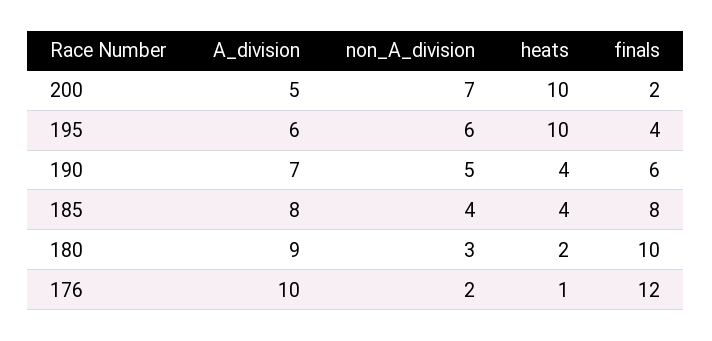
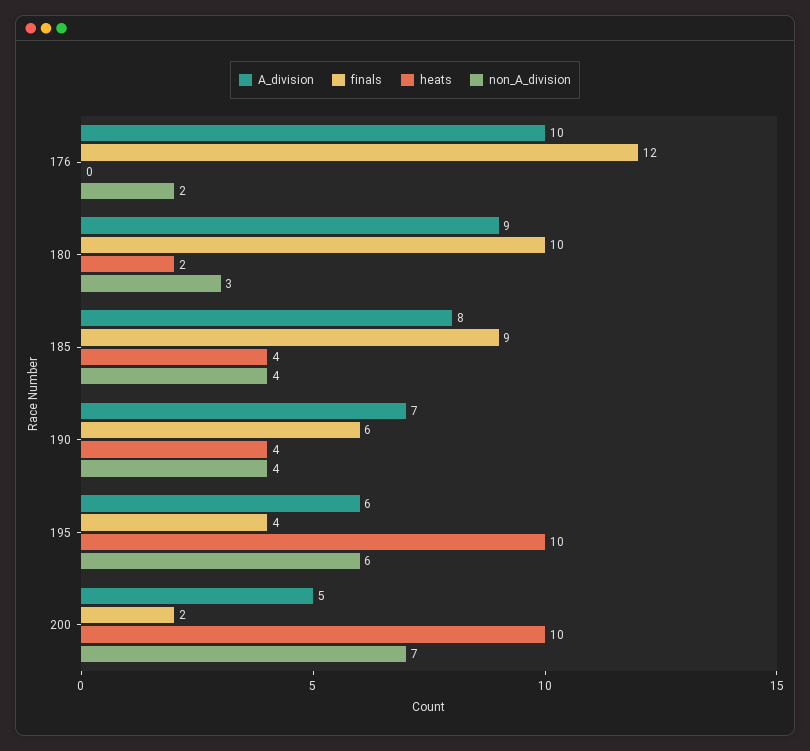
non_A_division, 190: 5 -> 4
finals, 185: 8 -> 9
heats, 176: 1 -> 0

